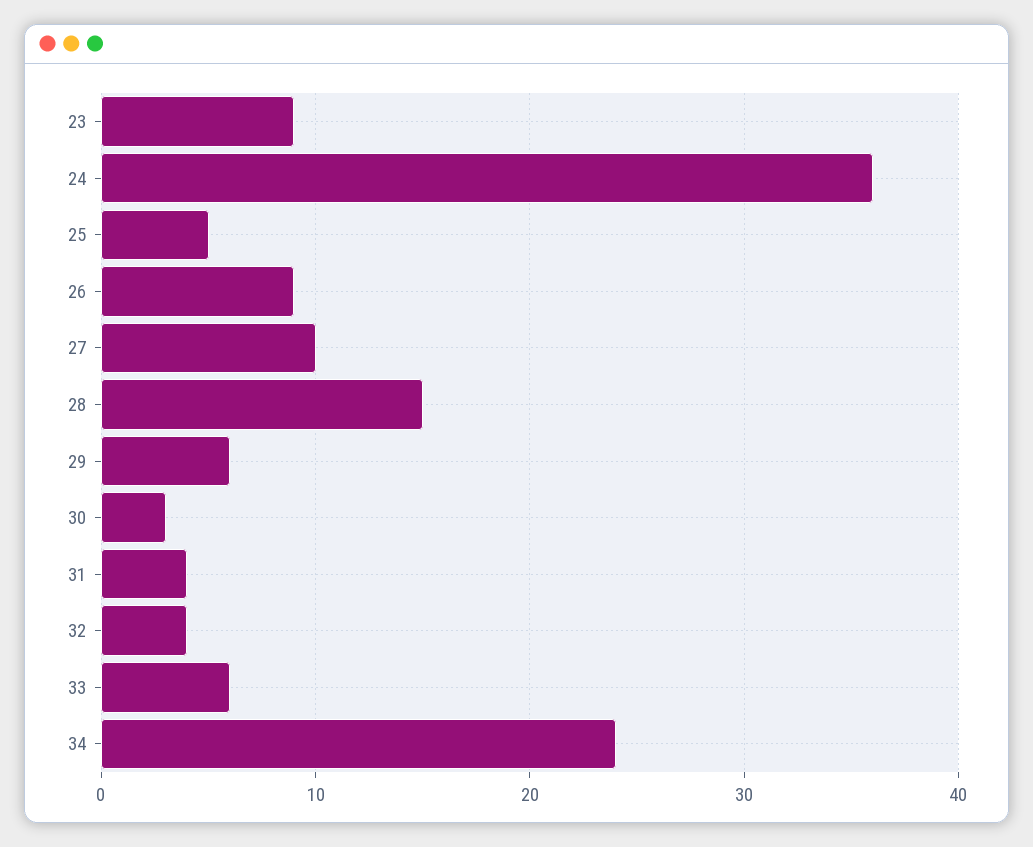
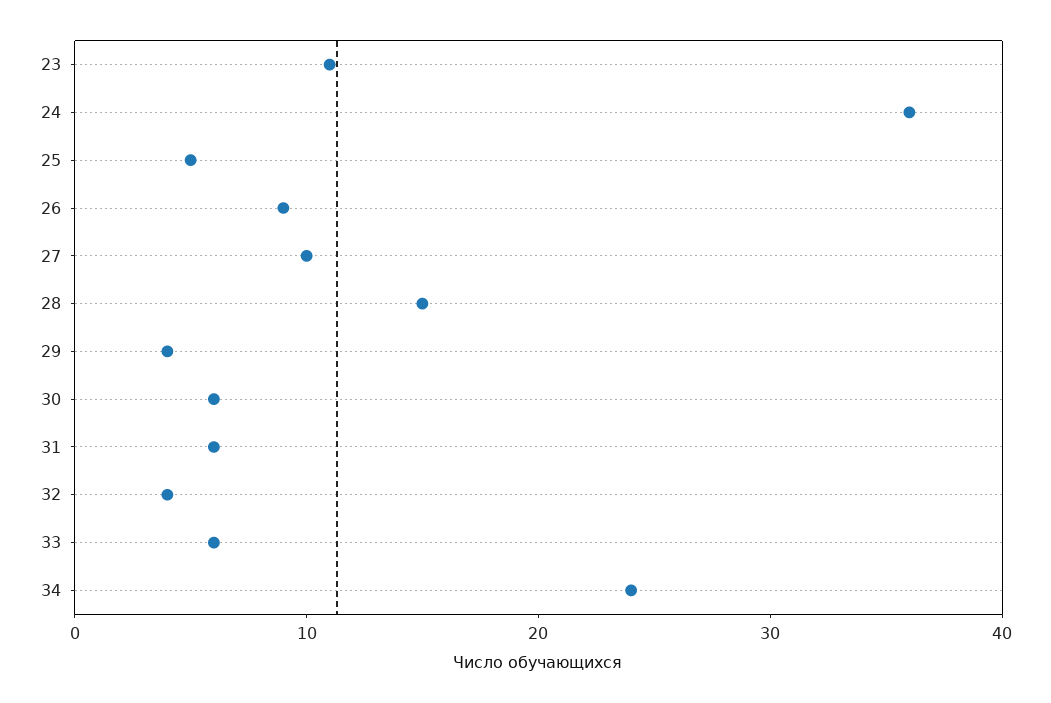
23: 9 -> 11
29: 6 -> 4
30: 3 -> 6
31: 4 -> 6

